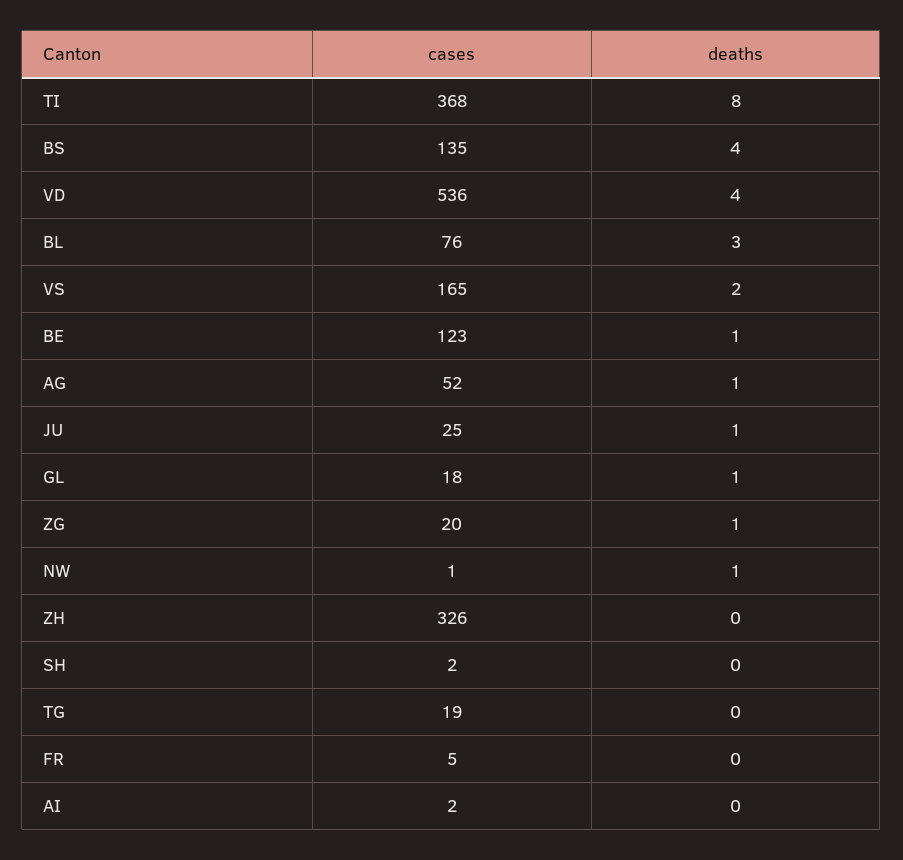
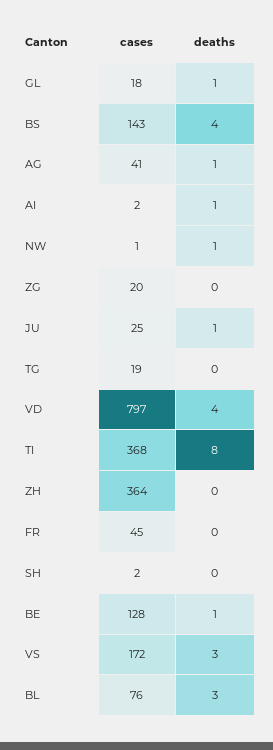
cases, BS: 135 -> 143
cases, VD: 536 -> 797
cases, VS: 165 -> 172
deaths, VS: 2 -> 3
cases, BE: 123 -> 128
cases, AG: 52 -> 41
deaths, ZG: 1 -> 0
cases, ZH: 326 -> 364
cases, FR: 5 -> 45
deaths, AI: 0 -> 1

